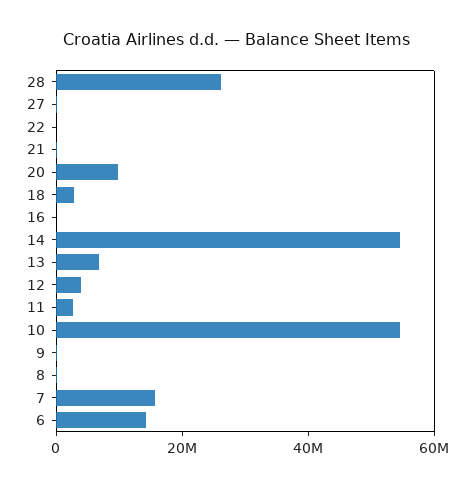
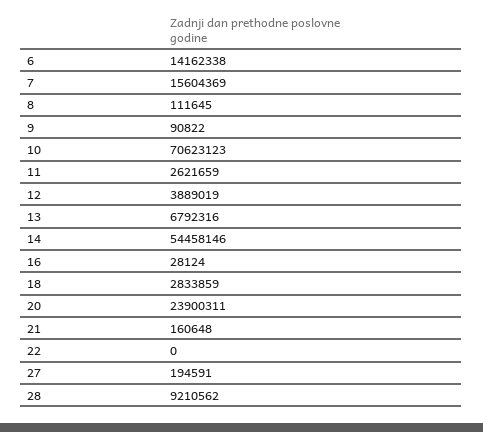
28: 25000000 -> 9210562
20: 10000000 -> 23900311
10: 55000000 -> 70623123

